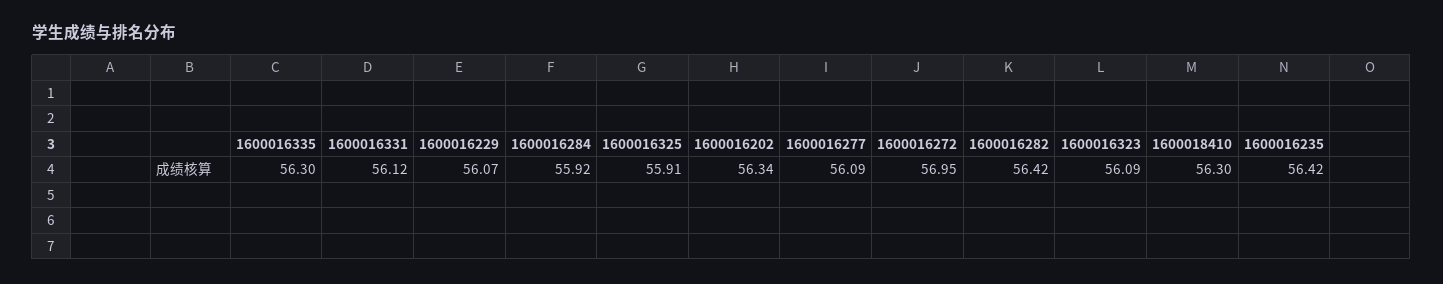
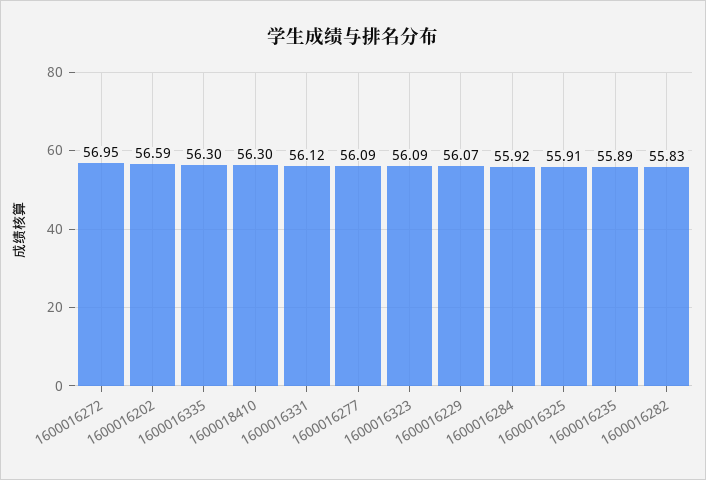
1600016202: 56.34 -> 56.59
1600016282: 56.42 -> 55.83
1600016235: 56.42 -> 55.89

